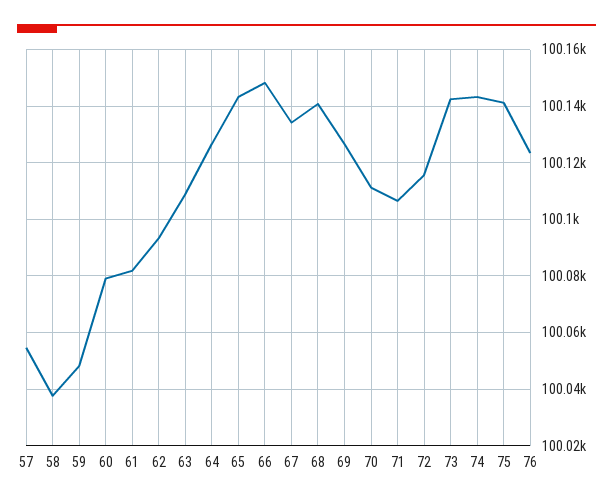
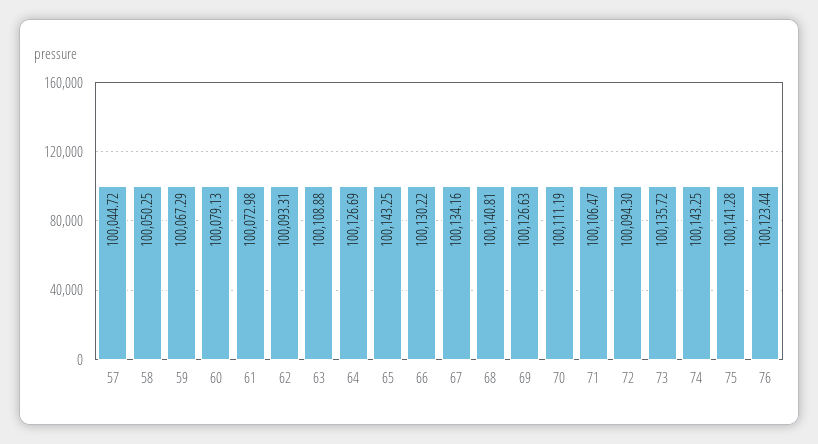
57: 100055 -> 100044.72
58: 100037.5 -> 100050.25
59: 100047.5 -> 100067.29
61: 100082.5 -> 100072.98
66: 100147.5 -> 100130.22
72: 100115 -> 100094.3
73: 100142.5 -> 100135.72

